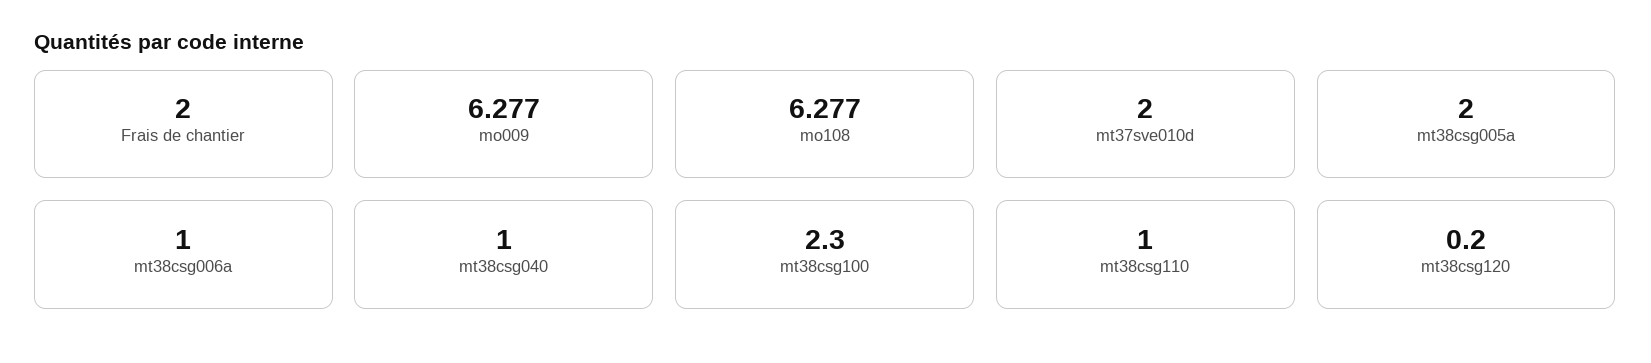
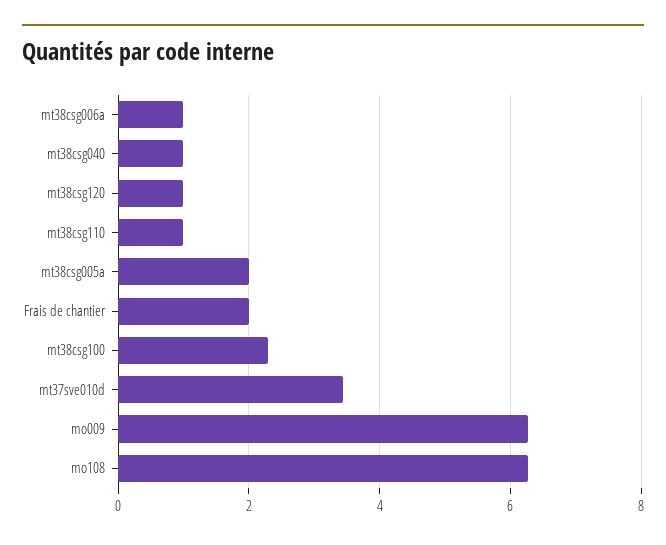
mt37sve010d: 2 -> 3.4
mt38csg120: 0.2 -> 1

